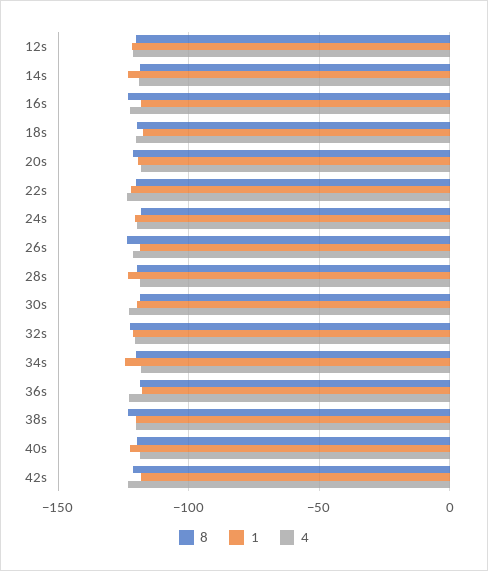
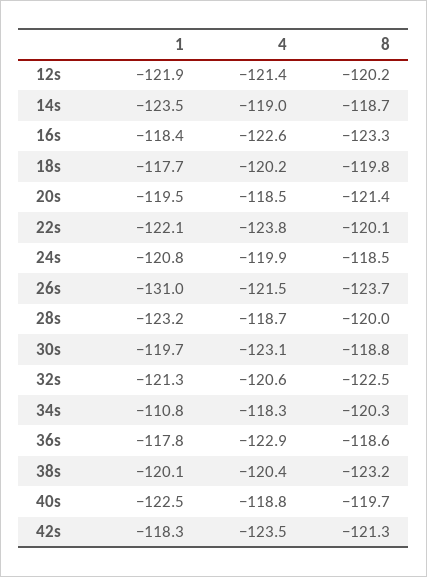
1, 26s: -120 -> -131
1, 34s: -125 -> -110.8

